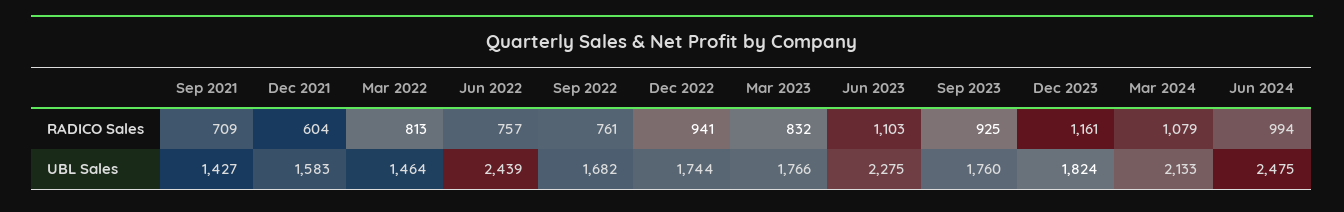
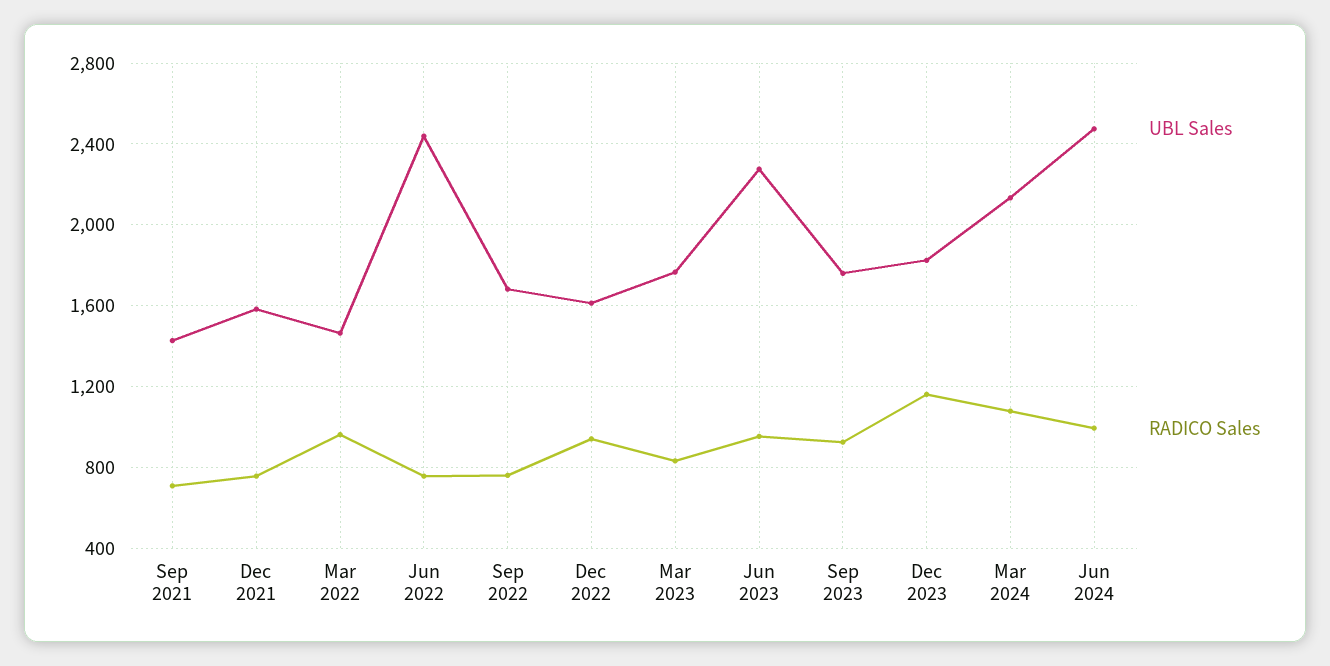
RADICO Sales, Dec 2021: 604 -> 750
RADICO Sales, Mar 2022: 813 -> 950
RADICO Sales, Jun 2023: 1103 -> 950
UBL Sales, Dec 2022: 1744 -> 1600

